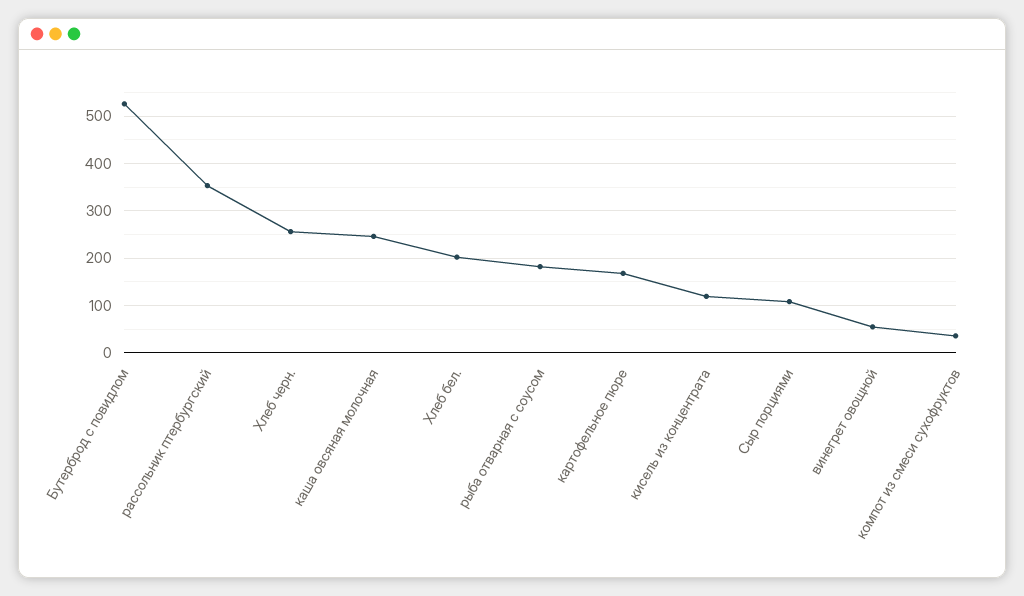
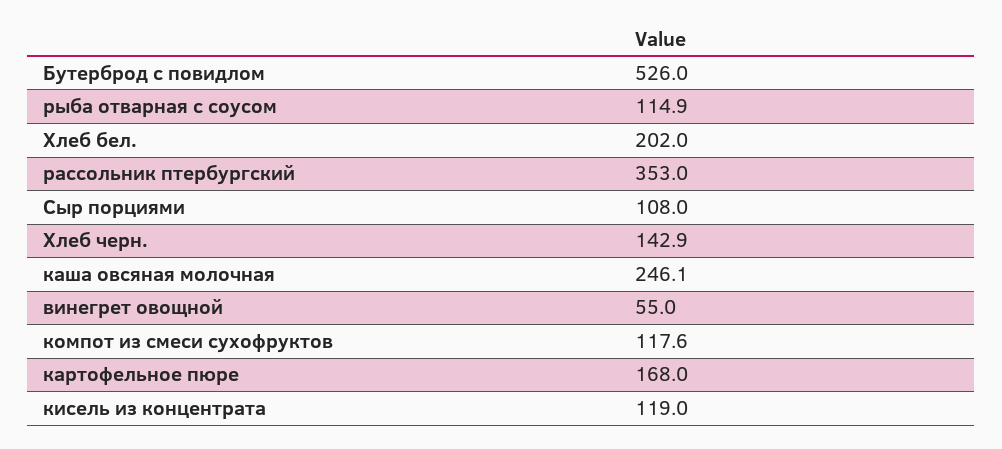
Хлеб черн.: 260 -> 142.9
рыба отварная с соусом: 180 -> 114.9
компот из смеси сухофруктов: 40 -> 117.6

